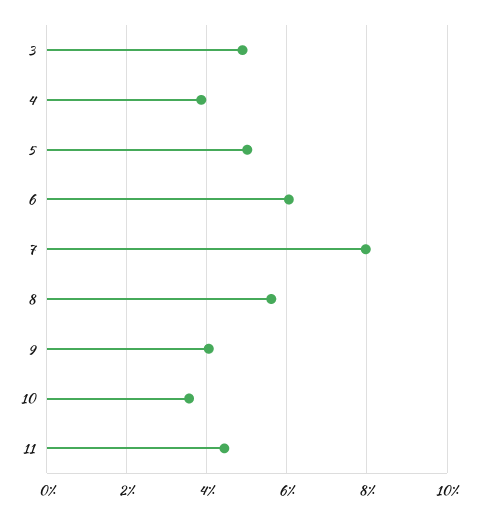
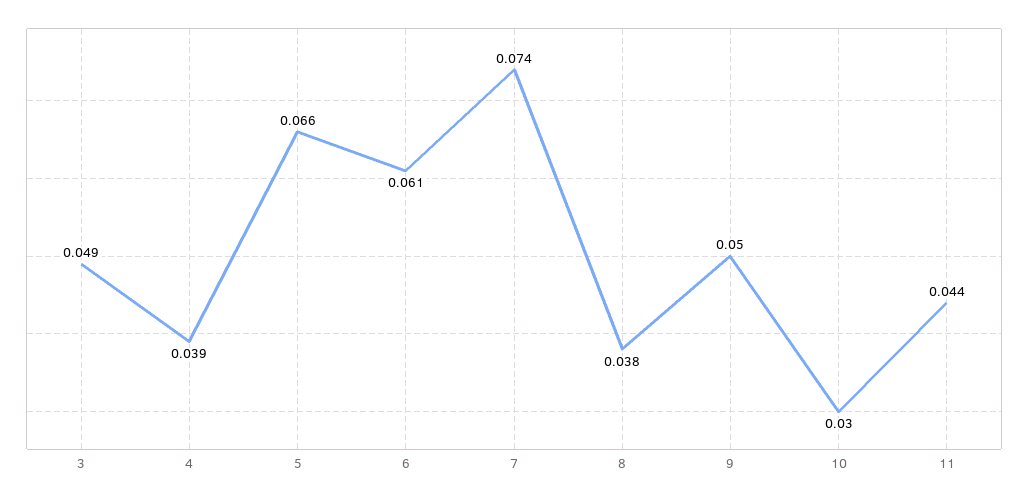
5: 0.05 -> 0.066
7: 0.08 -> 0.074
8: 0.056 -> 0.038
9: 0.04 -> 0.05
10: 0.036 -> 0.03

